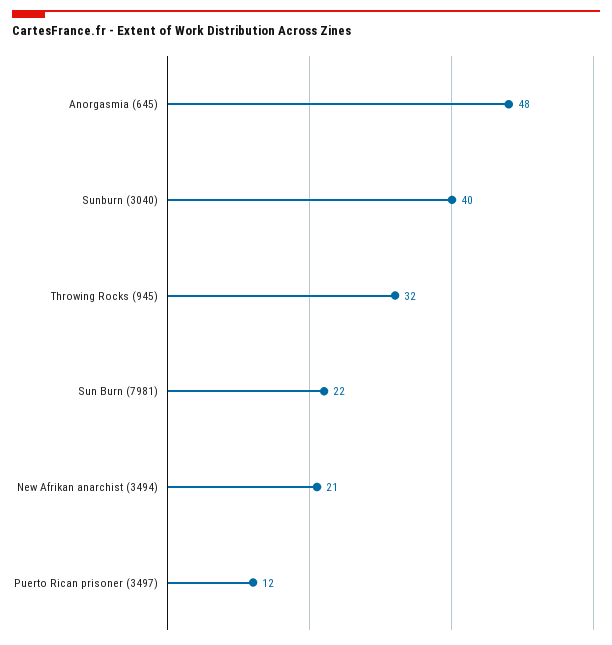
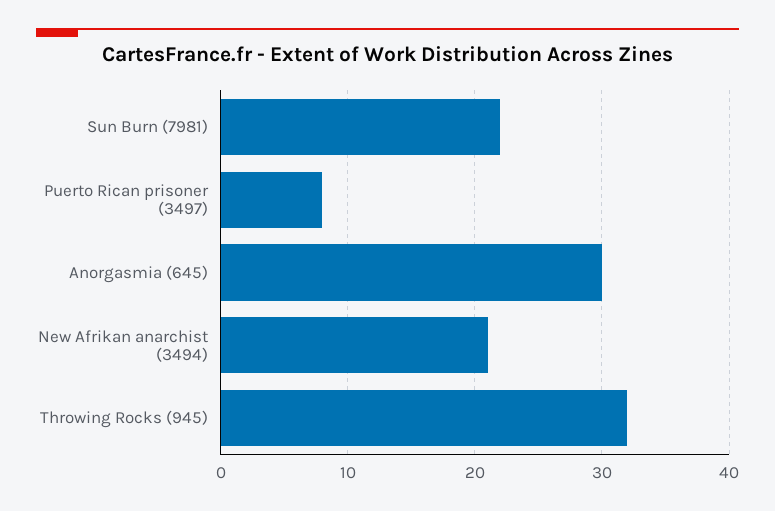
Anorgasmia (645): 48 -> 30
Sunburn (3040): 40 -> none
Puerto Rican prisoner (3497): 12 -> 8

